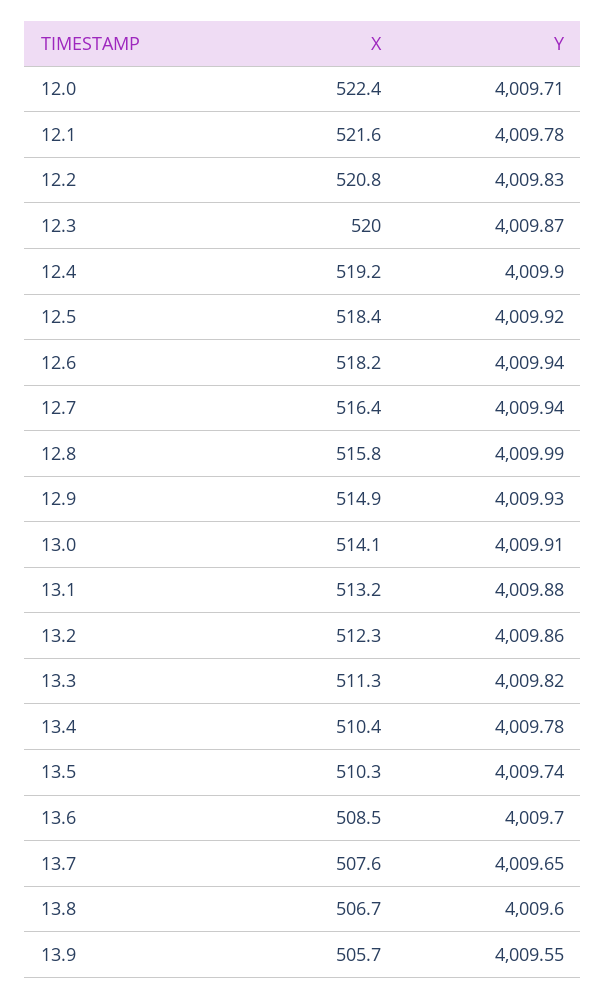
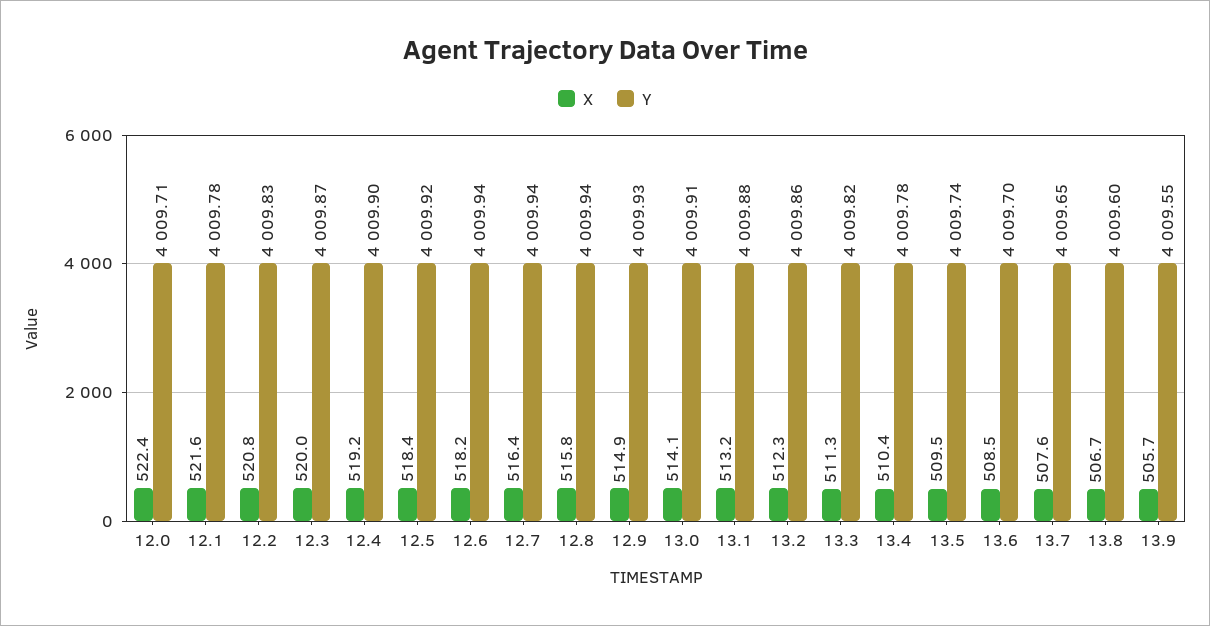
Y, 12.8: 4009.99 -> 4009.94
X, 13.5: 510.3 -> 509.5

